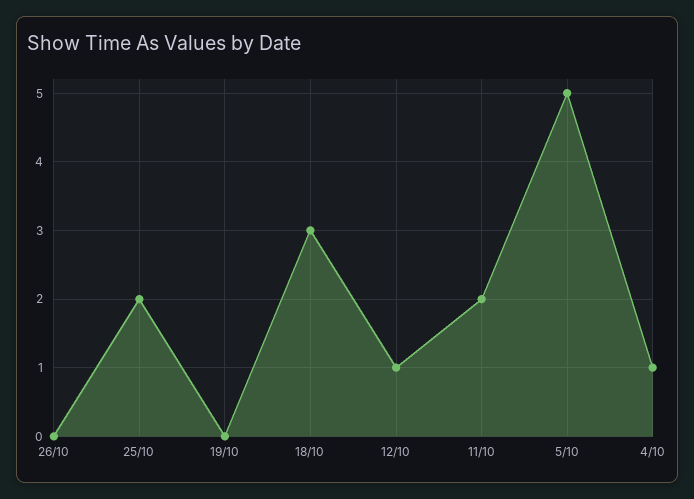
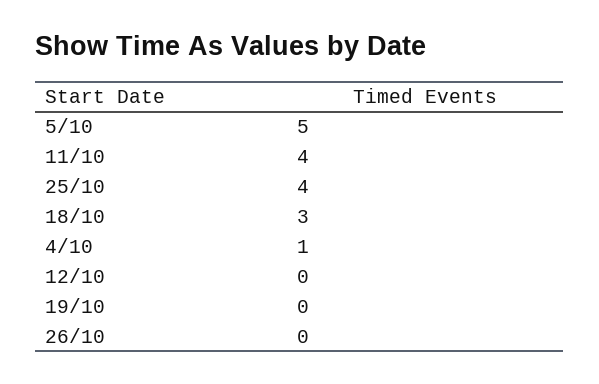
25/10: 2 -> 4
12/10: 1 -> 0
11/10: 2 -> 4

